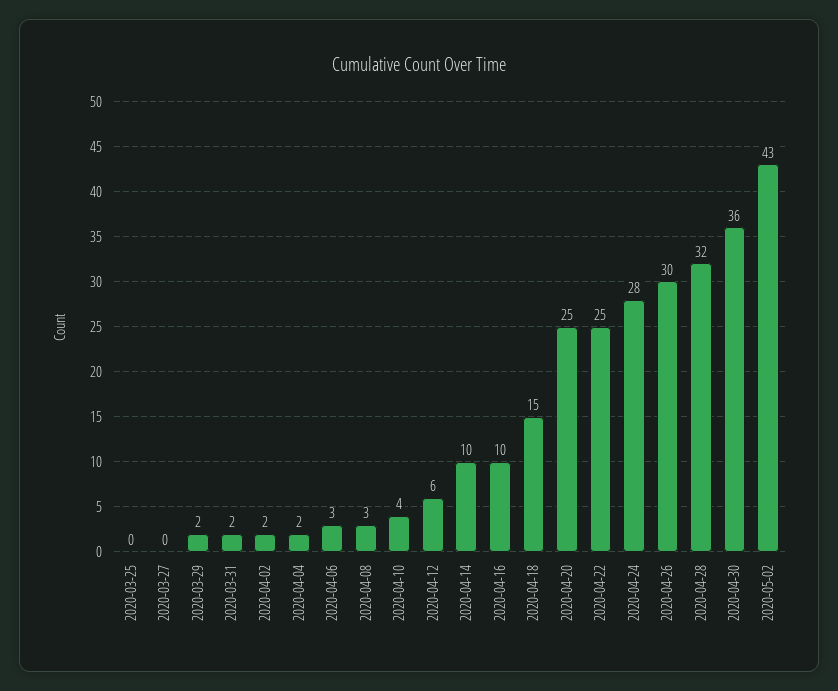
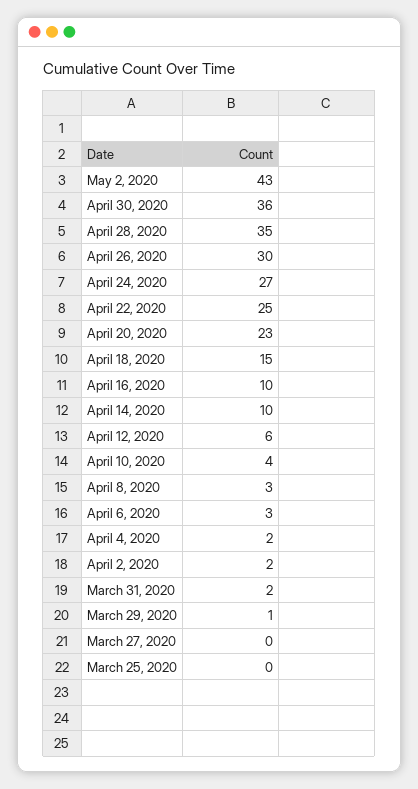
2020-03-29: 2 -> 1
2020-04-20: 25 -> 23
2020-04-24: 28 -> 27
2020-04-28: 32 -> 35

